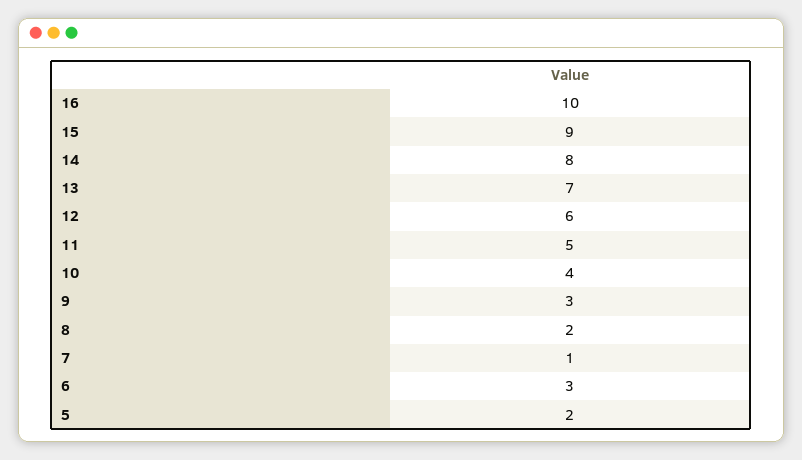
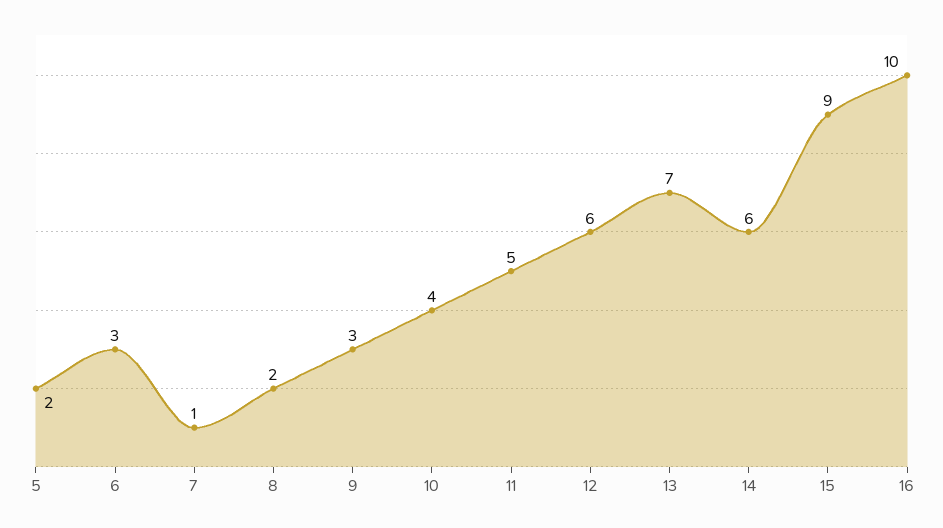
14: 8 -> 6

